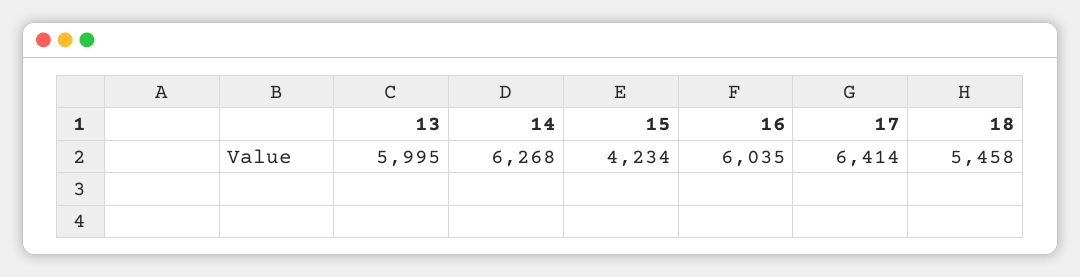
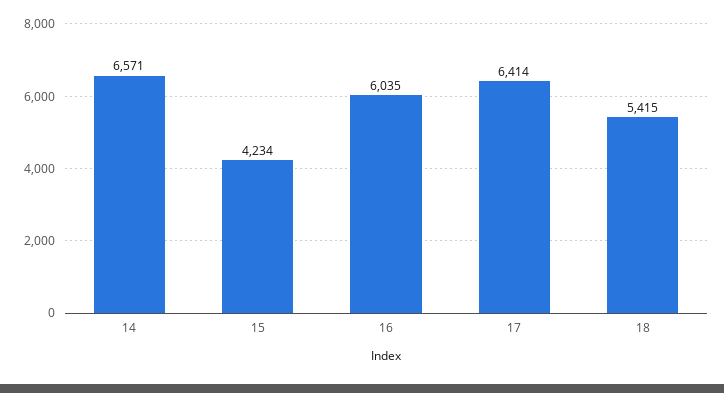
13: 5995 -> none
14: 6268 -> 6571
18: 5458 -> 5415

